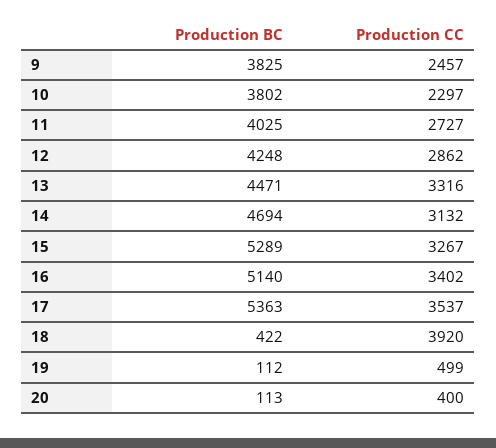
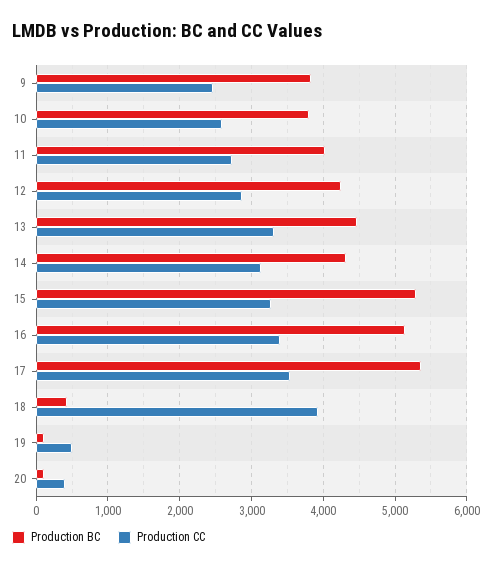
Production CC, 10: 2297 -> 2600
Production BC, 14: 4694 -> 4300

